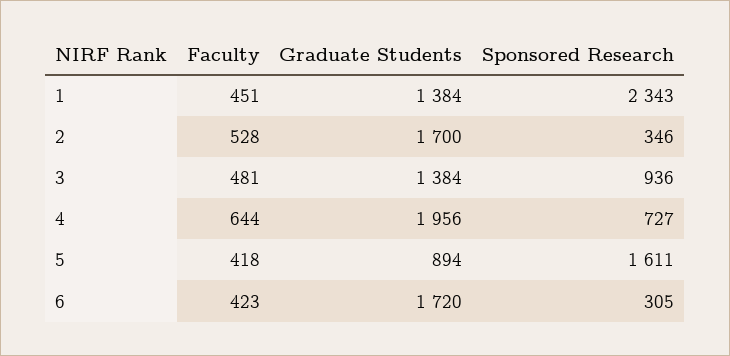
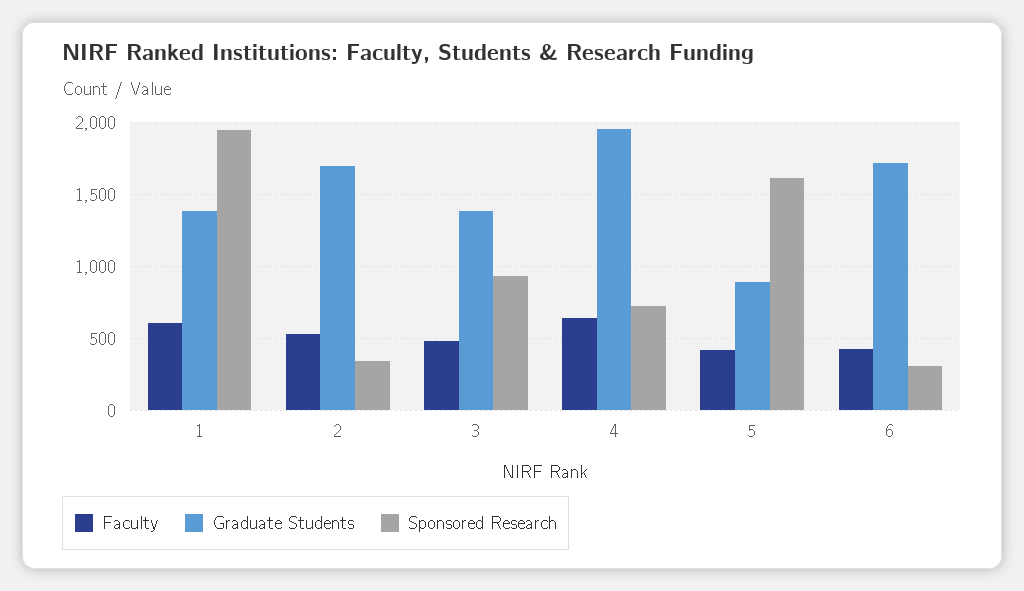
Faculty, 1: 451 -> 600
Sponsored Research, 1: 2343 -> 1950

